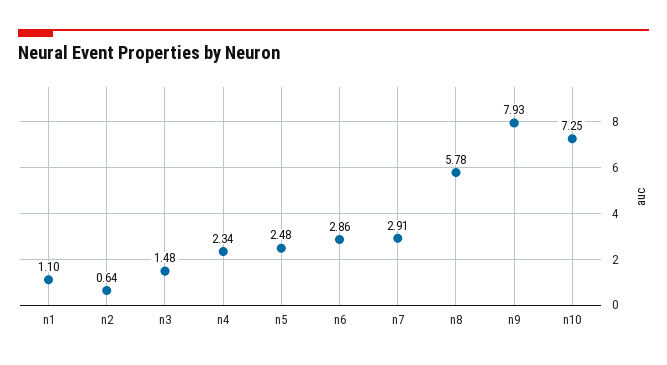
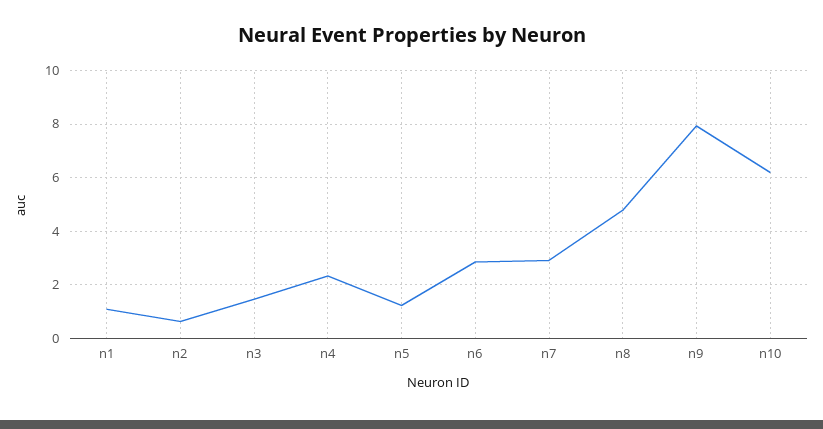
n5: 2.48 -> 1.25
n8: 5.78 -> 4.75
n10: 7.25 -> 6.25

